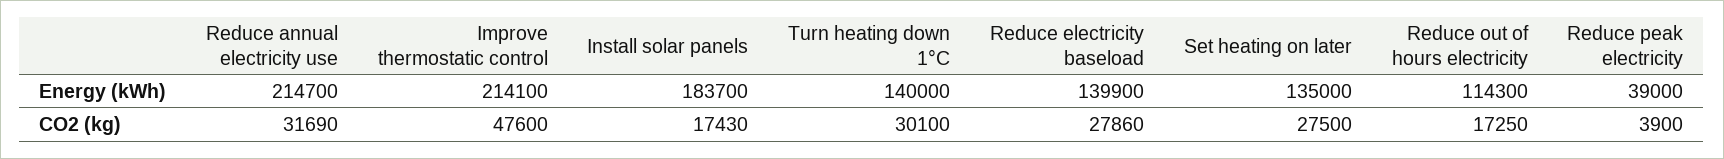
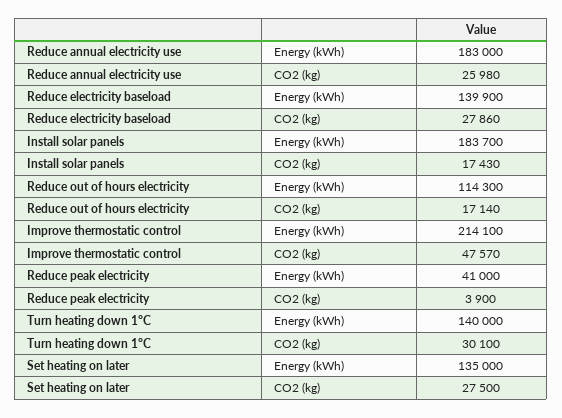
Reduce annual electricity use, Energy (kWh): 214700 -> 183000
Reduce peak electricity, Energy (kWh): 39000 -> 41000
Reduce annual electricity use, CO2 (kg): 31690 -> 25980
Improve thermostatic control, CO2 (kg): 47600 -> 47570
Reduce out of hours electricity, CO2 (kg): 17250 -> 17140

